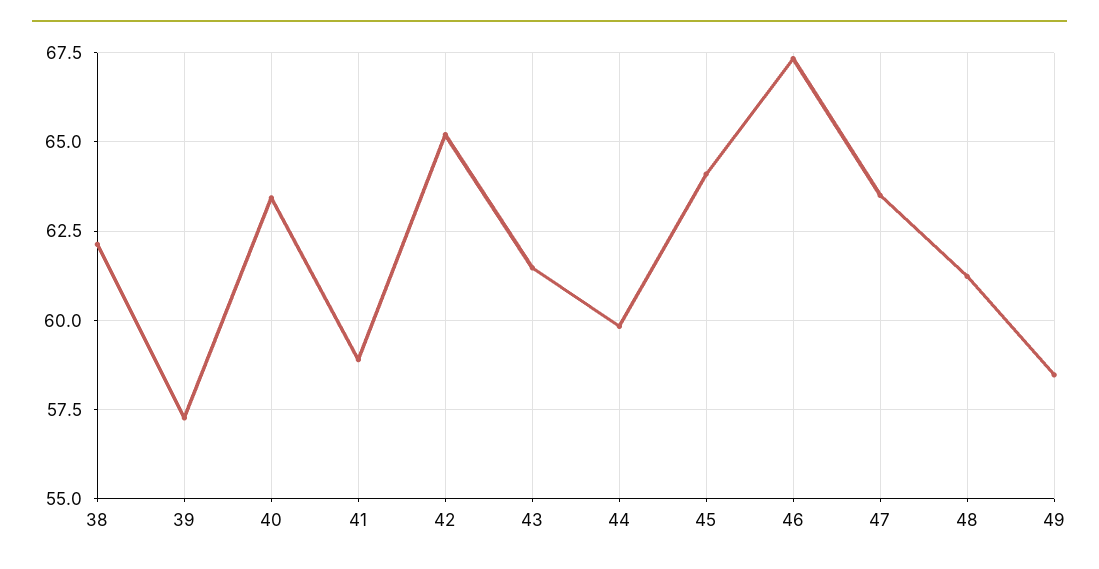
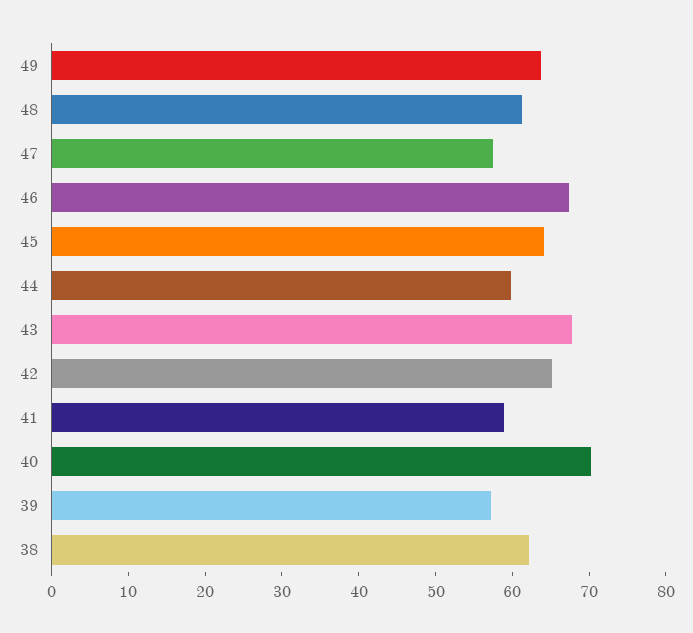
40: 63.5 -> 70
43: 61.5 -> 68
47: 63.5 -> 58
49: 58.5 -> 64

